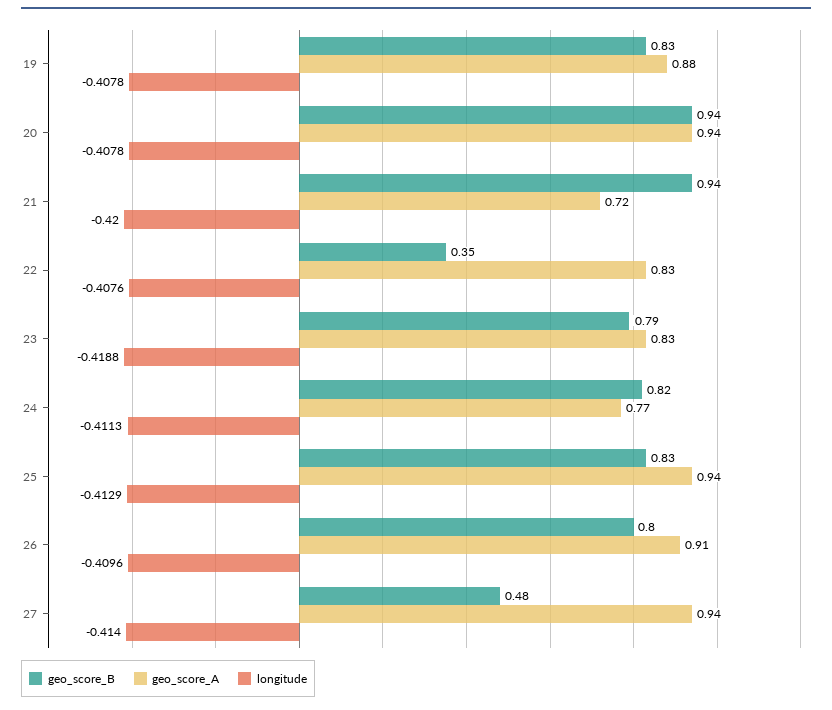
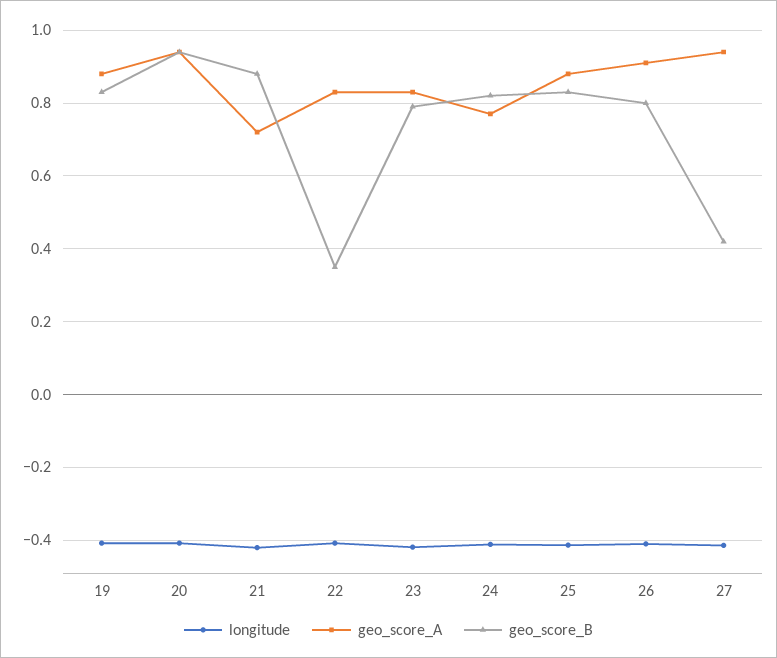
geo_score_B, 21: 0.94 -> 0.88
geo_score_A, 25: 0.94 -> 0.88
geo_score_B, 27: 0.48 -> 0.42

